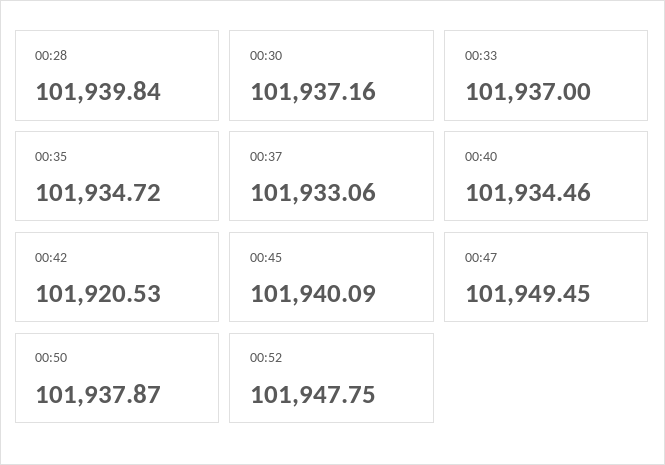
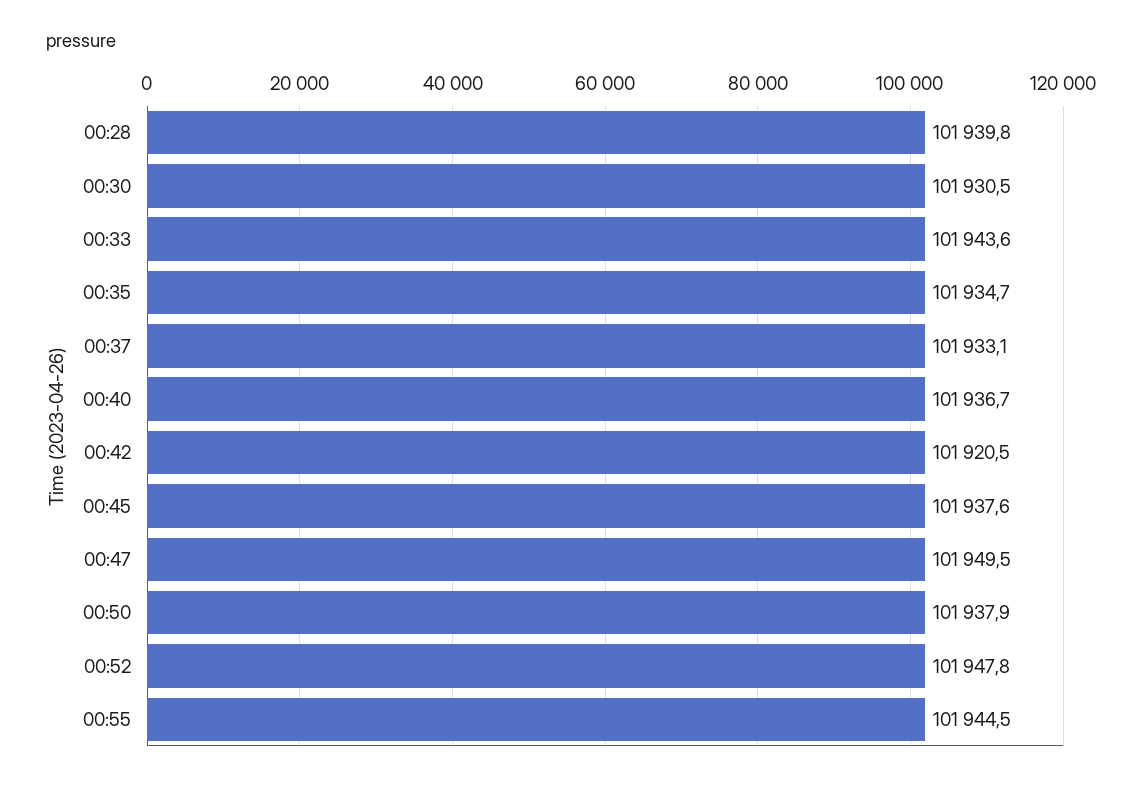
00:30: 101937.16 -> 101930.5
00:33: 101937 -> 101943.6
00:40: 101934.46 -> 101936.7
00:45: 101940.09 -> 101937.6
00:55: none -> 101944.5

